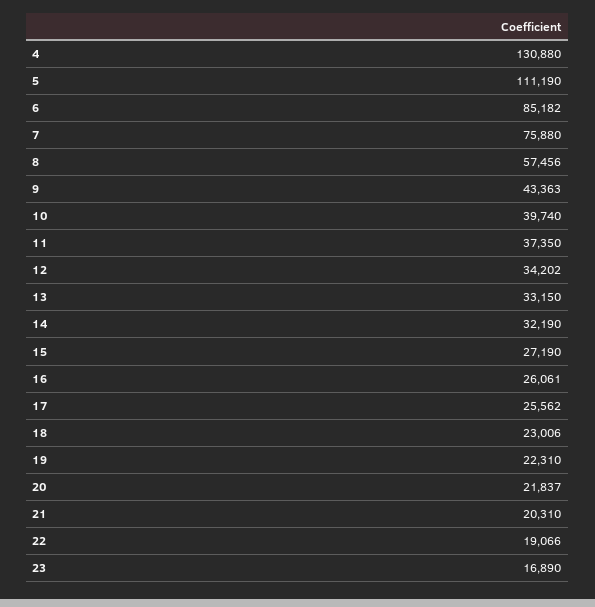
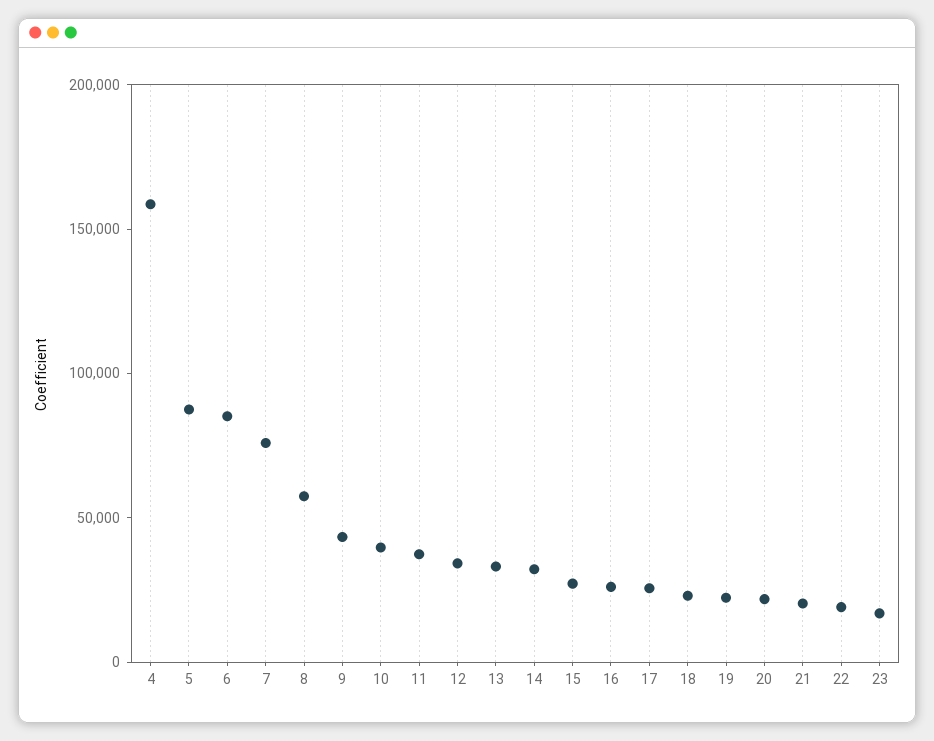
4: 130880 -> 160000
5: 111190 -> 90000

